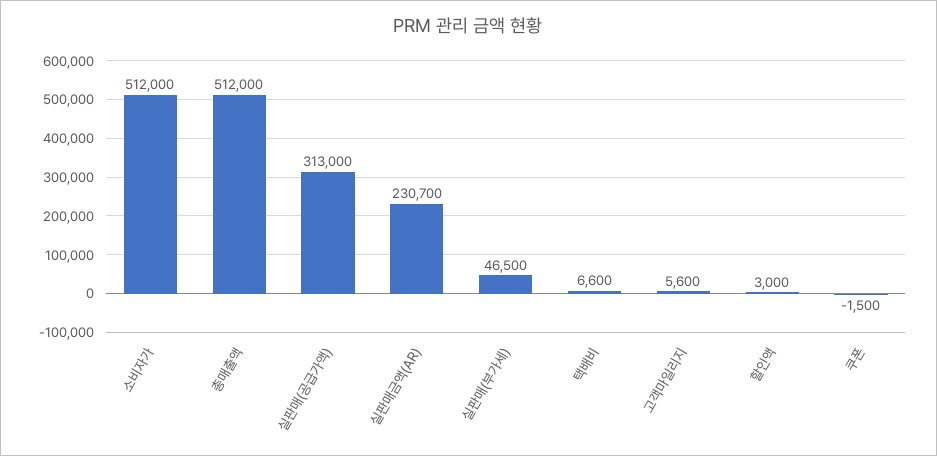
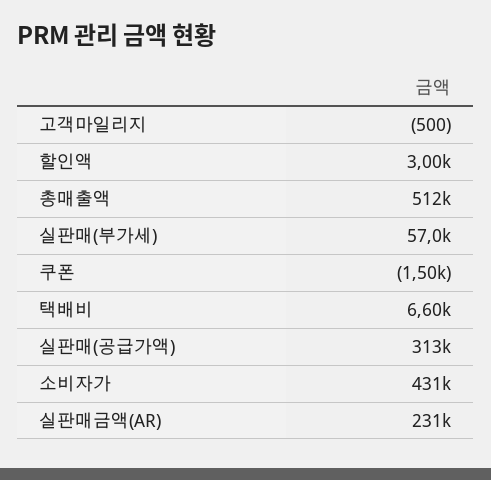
소비자가: 512000 -> 431000
실판매(부가세): 46500 -> 57000
고객마일리지: 5600 -> -500

